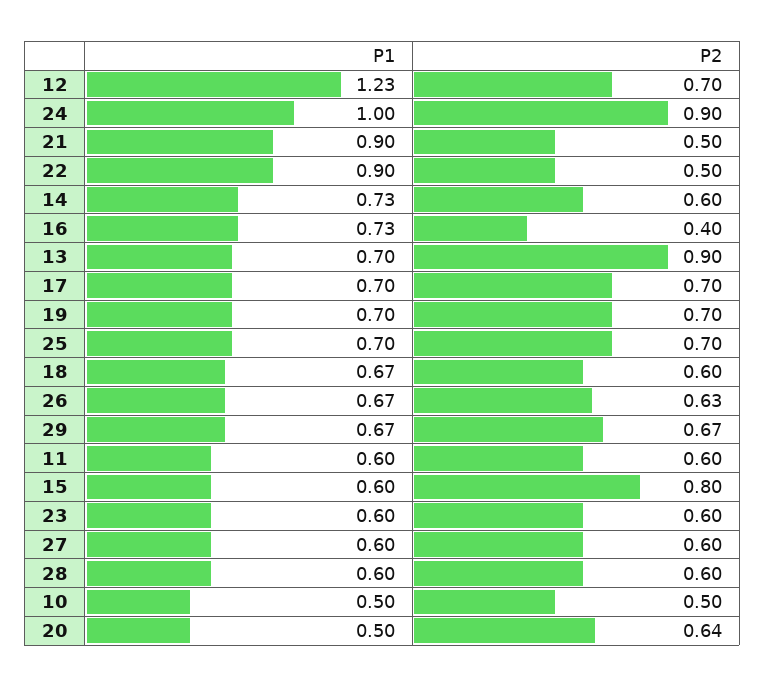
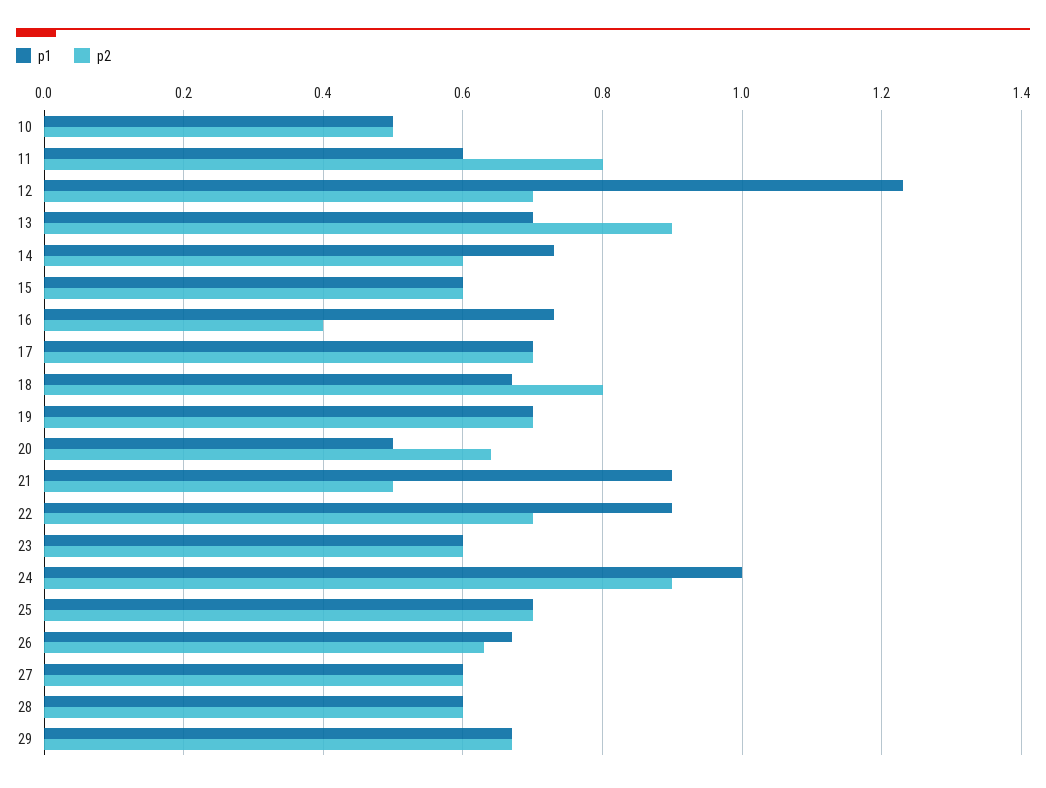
P2, 22: 0.5 -> 0.7
P2, 18: 0.6 -> 0.8
P2, 11: 0.6 -> 0.8
P2, 15: 0.8 -> 0.6

